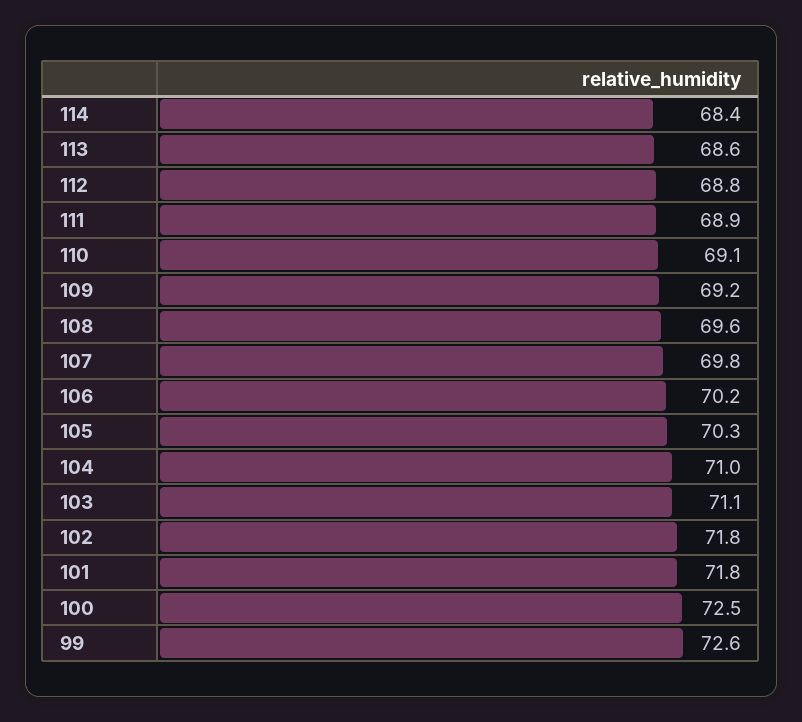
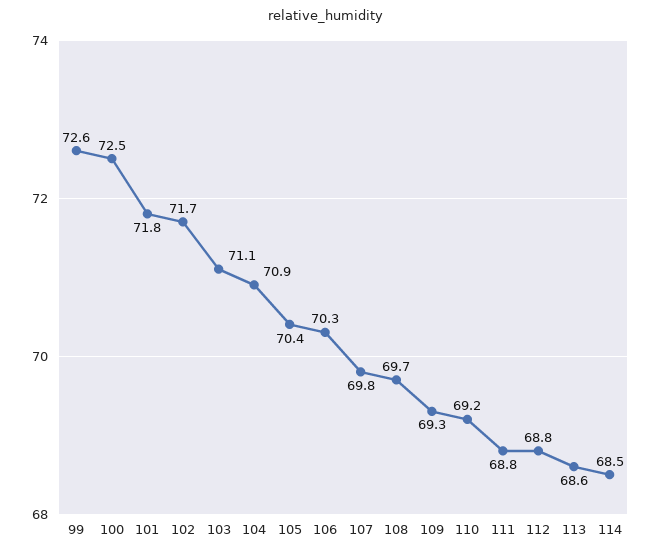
114: 68.4 -> 68.5
111: 68.9 -> 68.8
110: 69.1 -> 69.2
109: 69.2 -> 69.3
108: 69.6 -> 69.7
106: 70.2 -> 70.3
105: 70.3 -> 70.4
104: 71 -> 70.9
102: 71.8 -> 71.7

